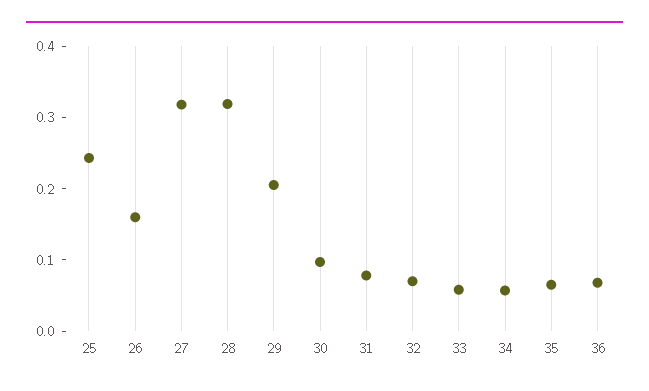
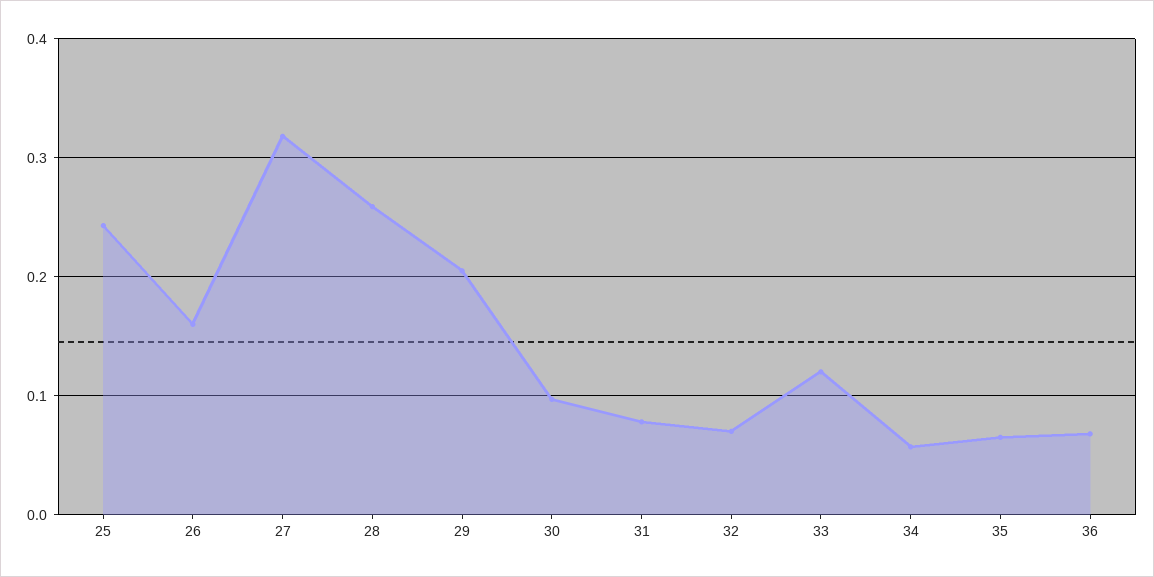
28: 0.32 -> 0.26
33: 0.06 -> 0.12

